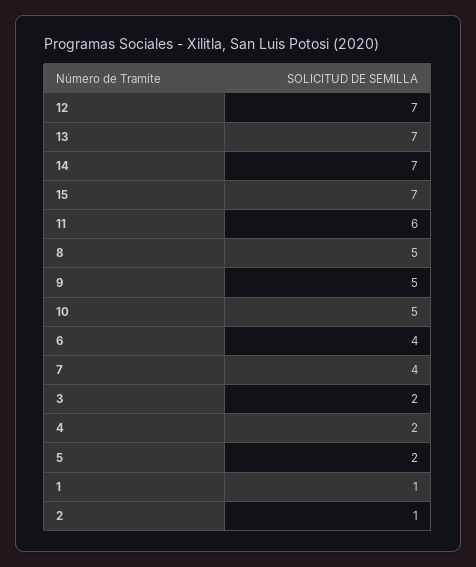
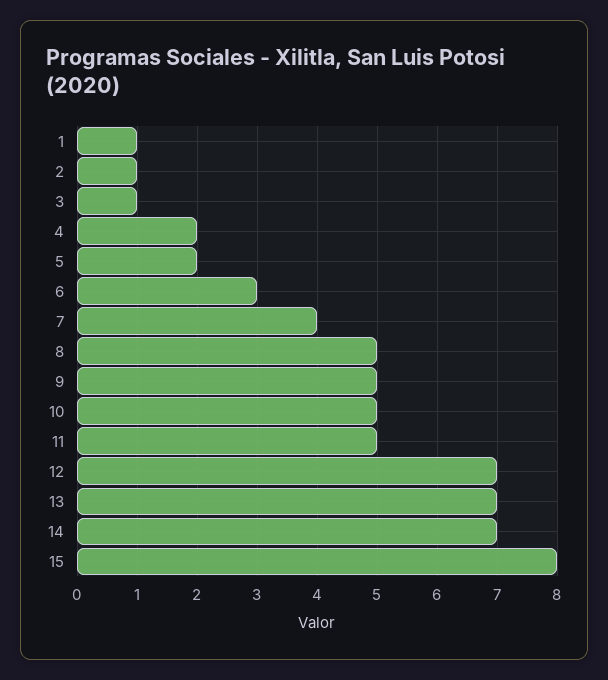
15: 7 -> 8
11: 6 -> 5
6: 4 -> 3
3: 2 -> 1

